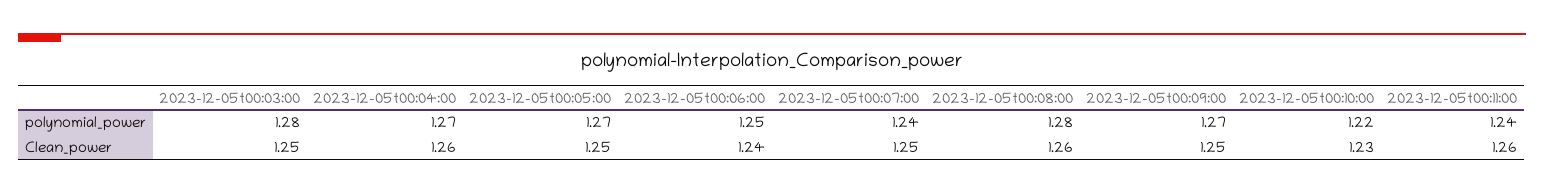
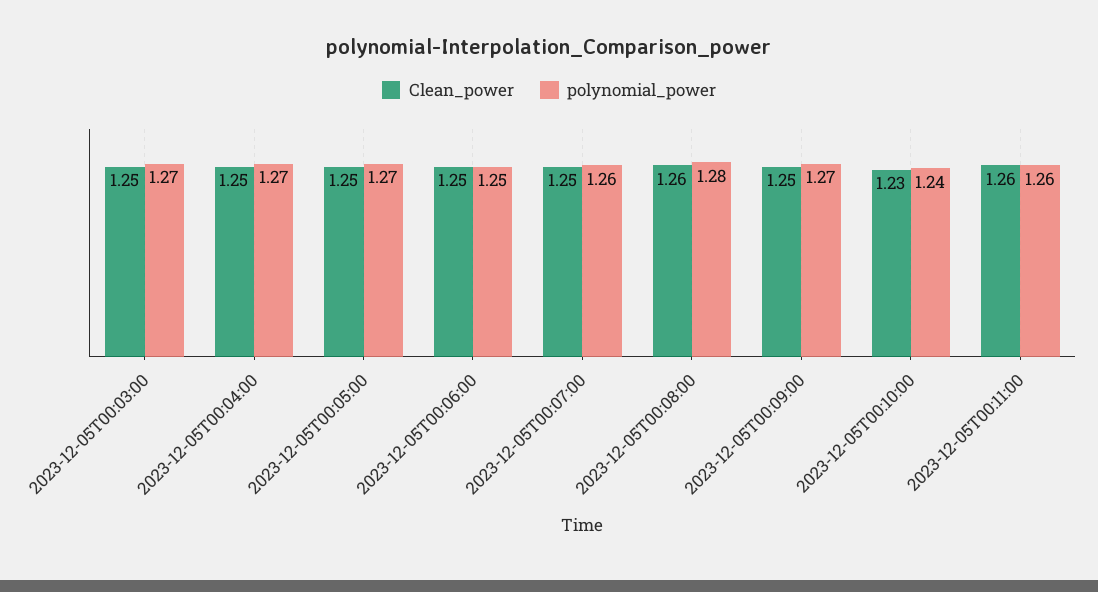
polynomial_power, 2023-12-05t00:03:00: 1.28 -> 1.27
polynomial_power, 2023-12-05t00:07:00: 1.24 -> 1.26
polynomial_power, 2023-12-05t00:10:00: 1.22 -> 1.24
polynomial_power, 2023-12-05t00:11:00: 1.24 -> 1.26
Clean_power, 2023-12-05t00:04:00: 1.26 -> 1.25
Clean_power, 2023-12-05t00:06:00: 1.24 -> 1.25

